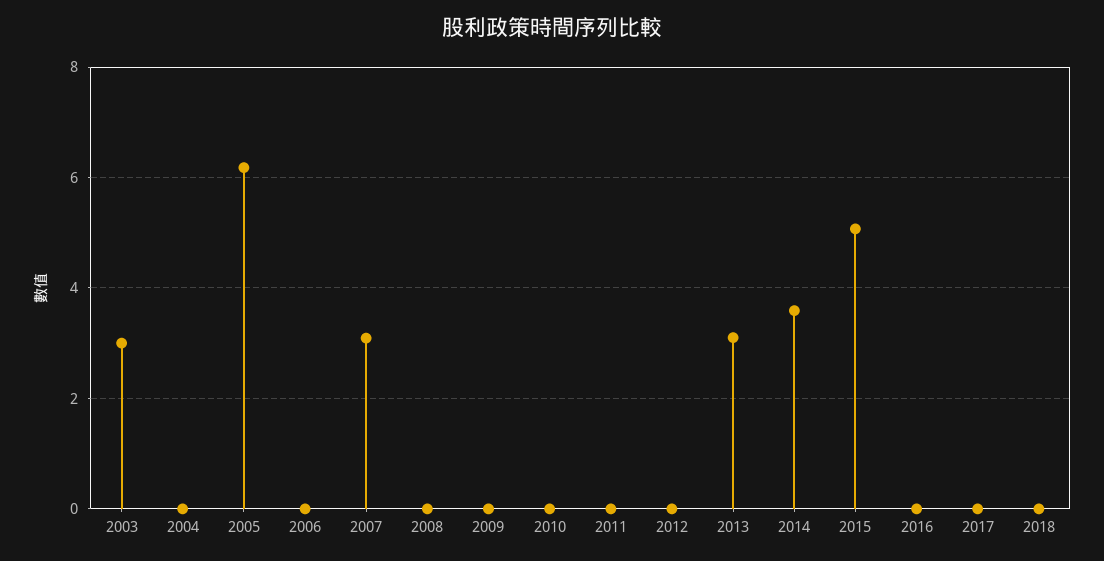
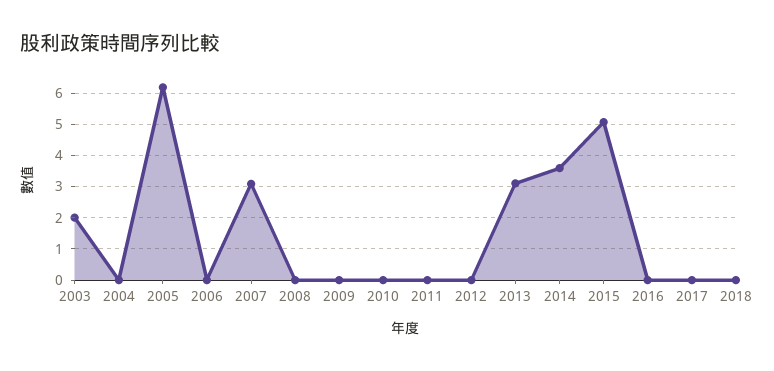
2003: 3 -> 2

